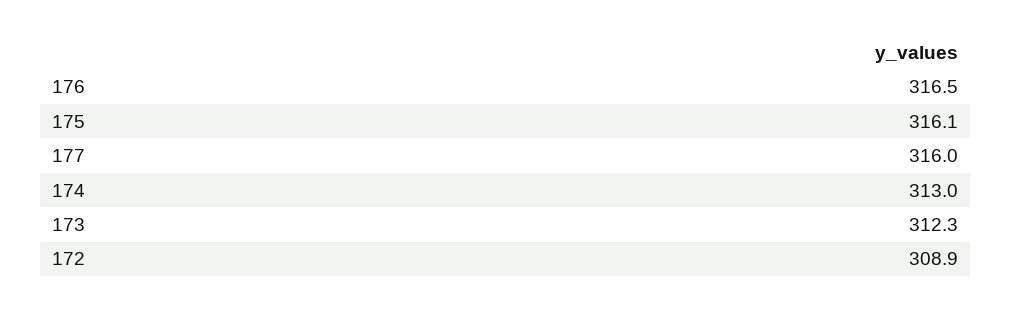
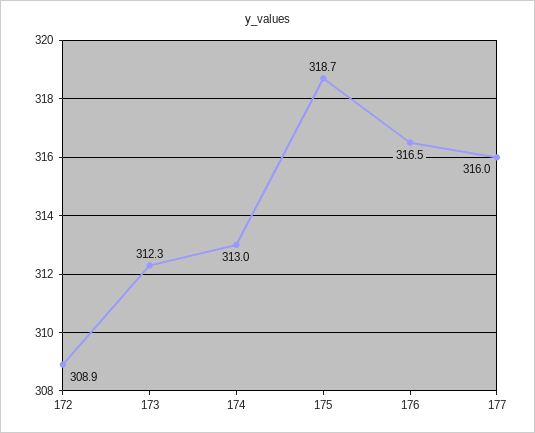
175: 316.1 -> 318.7

